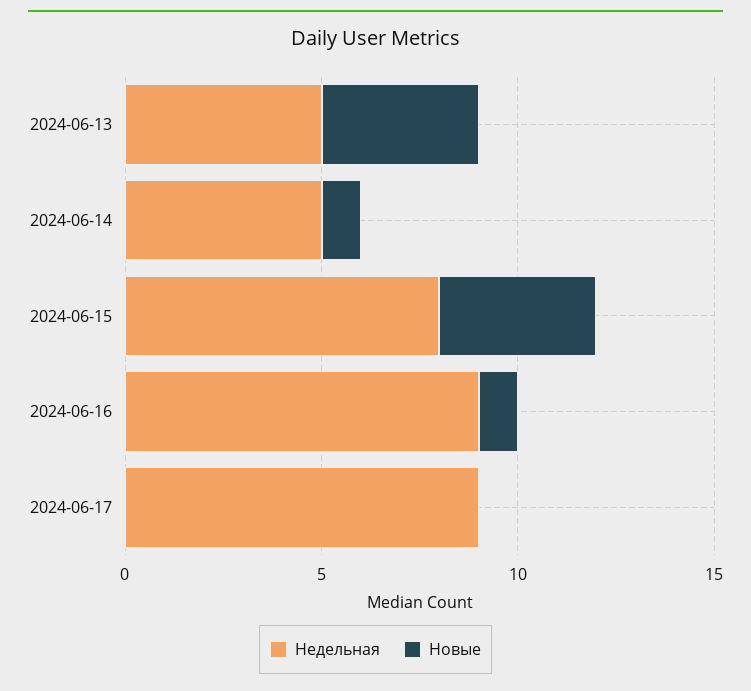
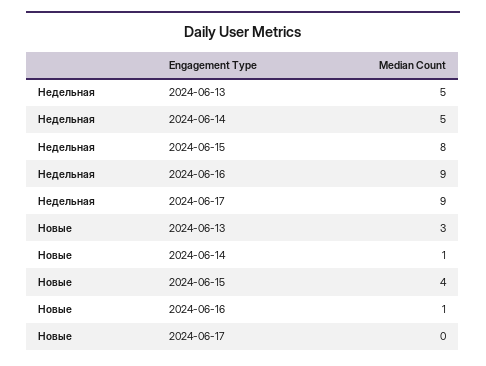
Новые, 2024-06-13: 4 -> 3

